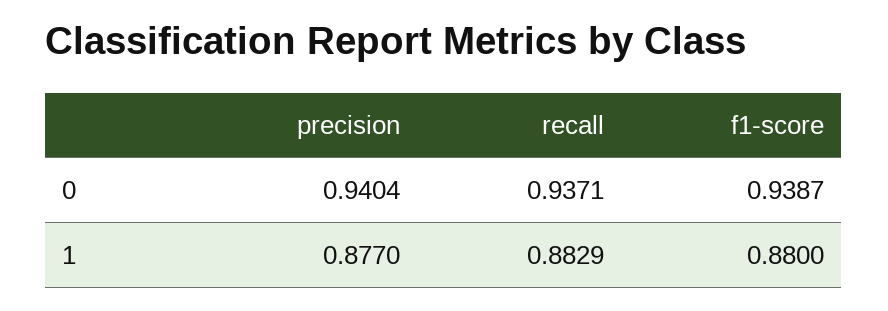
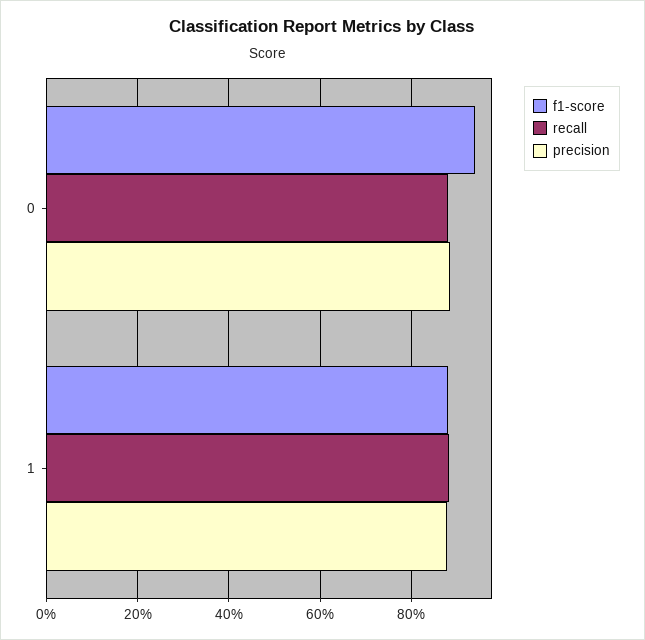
precision, 0: 0.9404 -> 0.88
recall, 0: 0.9371 -> 0.88

